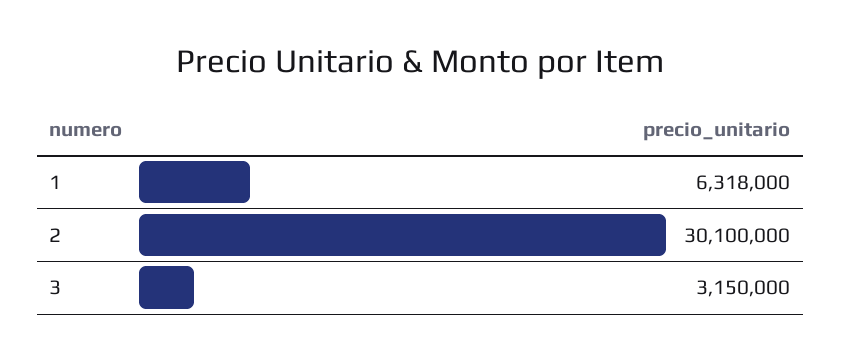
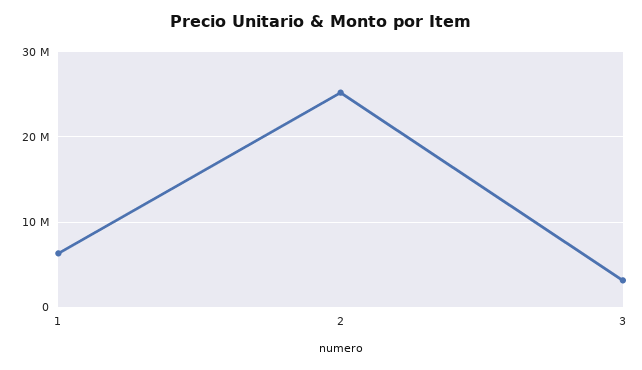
2: 30100000 -> 25000000

